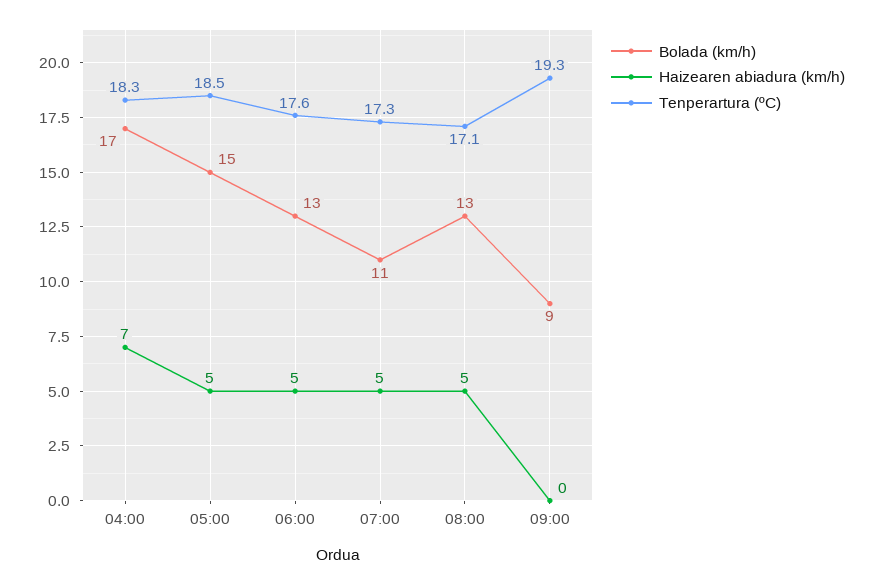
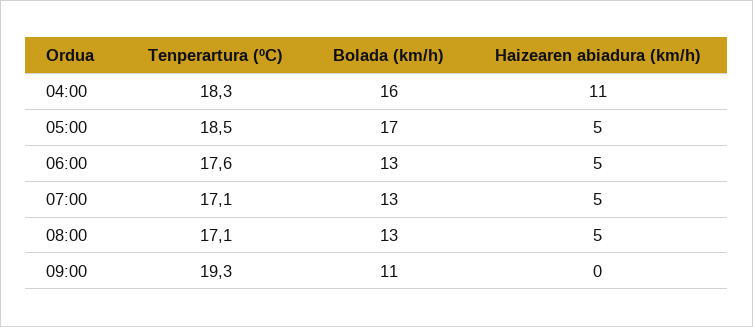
Bolada (km/h), 04:00: 17 -> 16
Haizearen abiadura (km/h), 04:00: 7 -> 11
Bolada (km/h), 05:00: 15 -> 17
Bolada (km/h), 07:00: 11 -> 13
Tenperartura (ºC), 07:00: 17.3 -> 17.1
Bolada (km/h), 09:00: 9 -> 11

